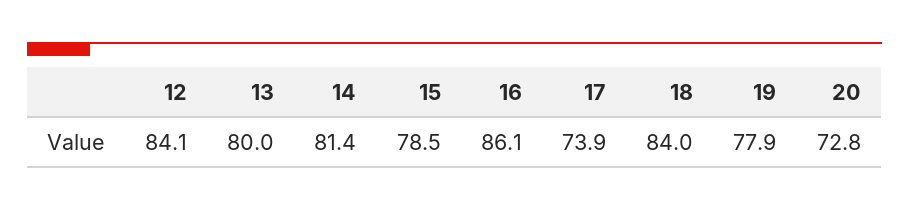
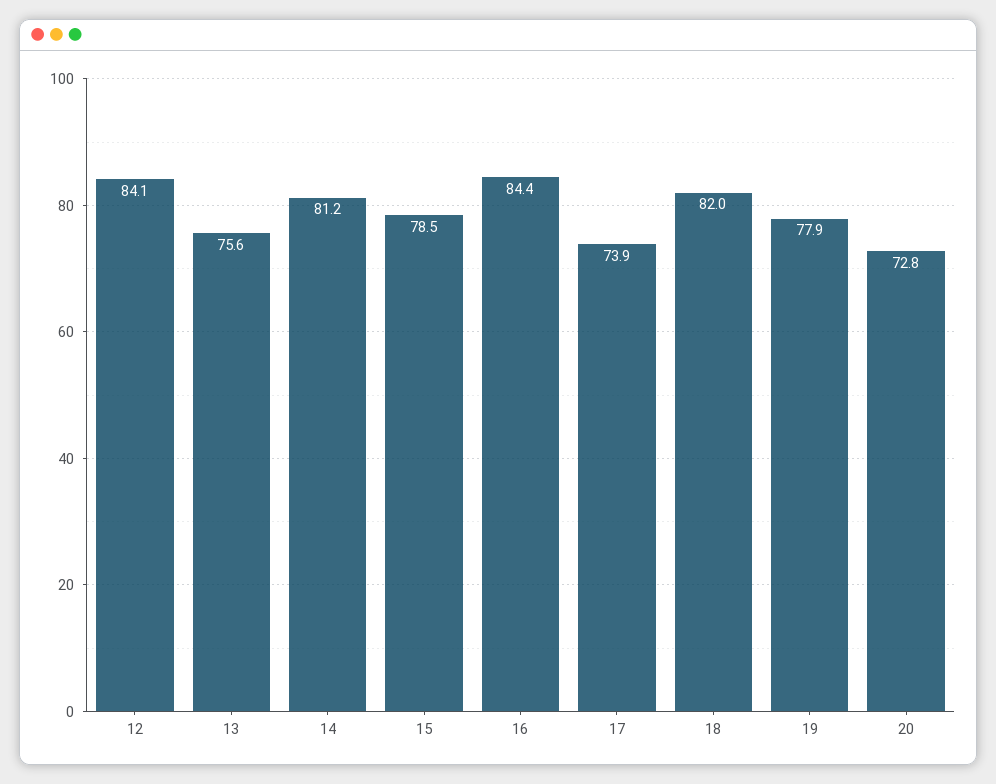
13: 80 -> 75.6
14: 81.4 -> 81.2
16: 86.1 -> 84.4
18: 84 -> 82

